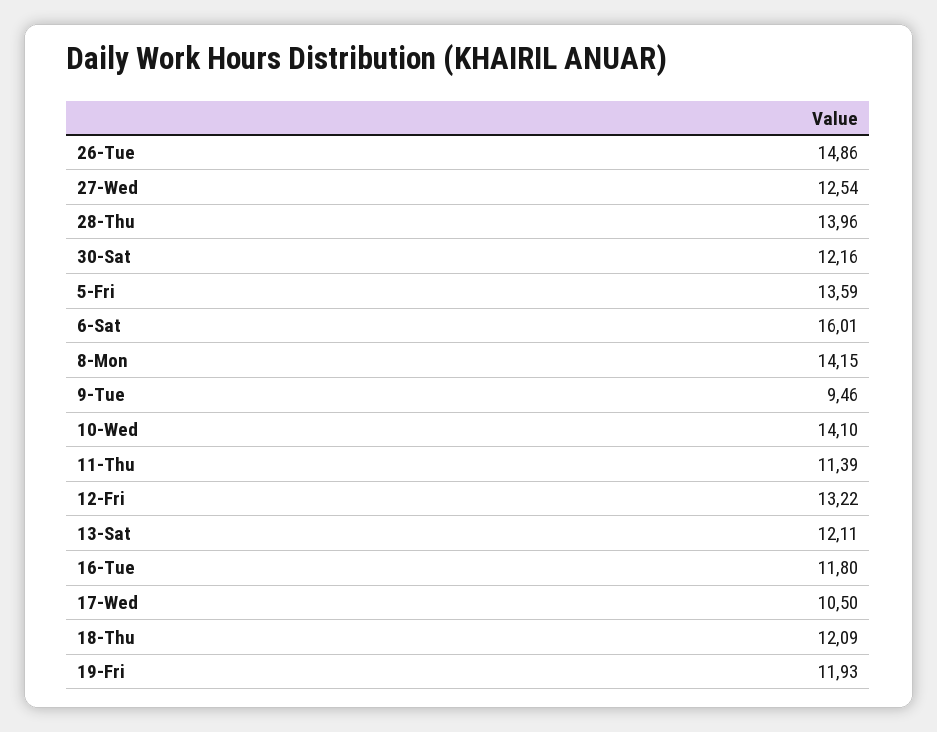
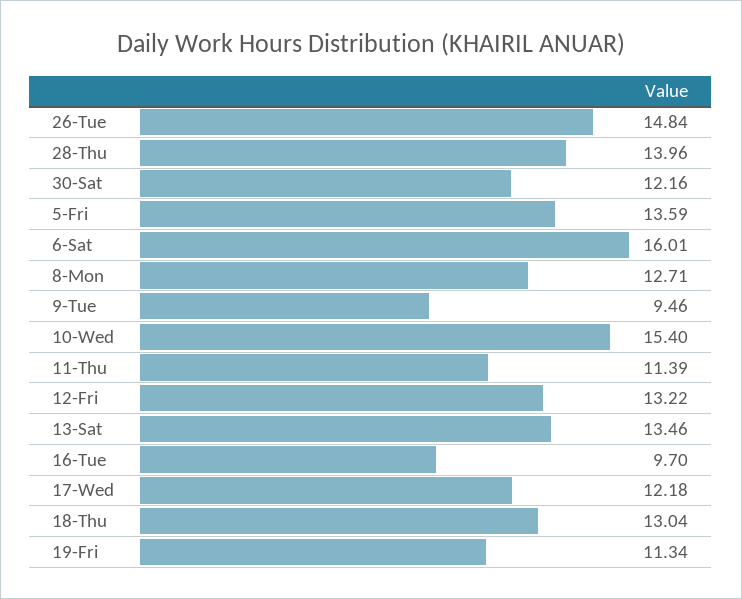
26-Tue: 14.86 -> 14.84
27-Wed: 12.54 -> none
8-Mon: 14.15 -> 12.71
10-Wed: 14.1 -> 15.4
13-Sat: 12.11 -> 13.46
16-Tue: 11.8 -> 9.7
17-Wed: 10.5 -> 12.18
18-Thu: 12.09 -> 13.04
19-Fri: 11.93 -> 11.34

